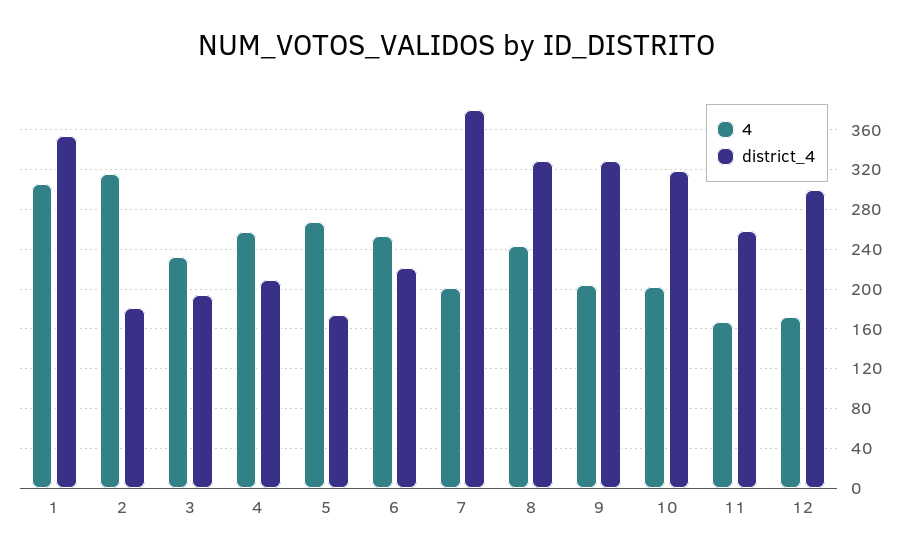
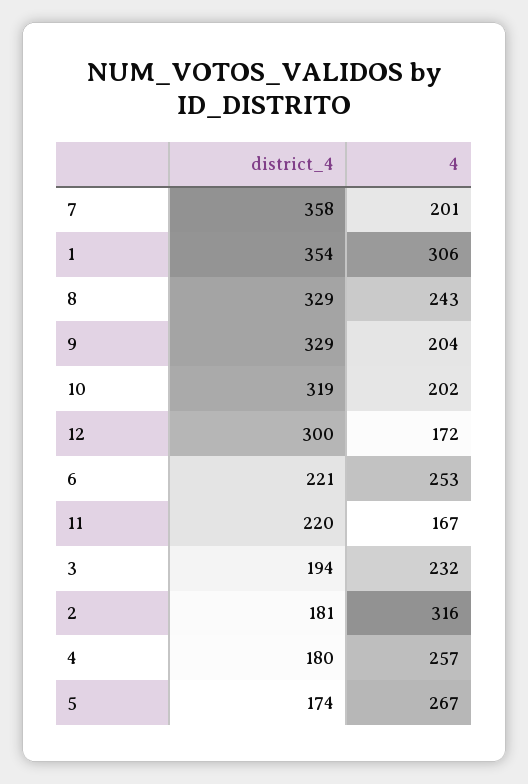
district_4, 4: 210 -> 180
district_4, 7: 380 -> 358
district_4, 11: 260 -> 220

